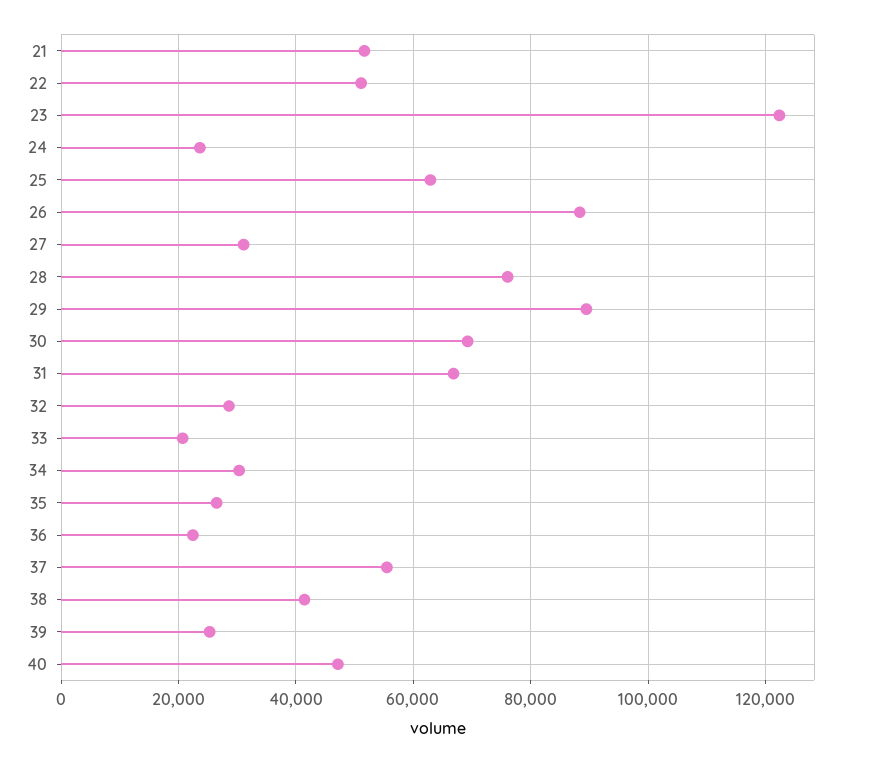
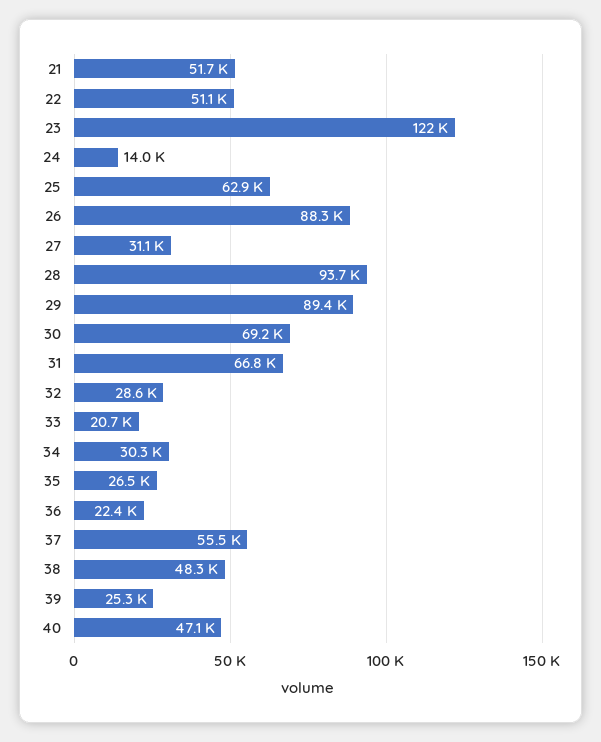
24: 24000 -> 14000
28: 76000 -> 93700
38: 42000 -> 48300

